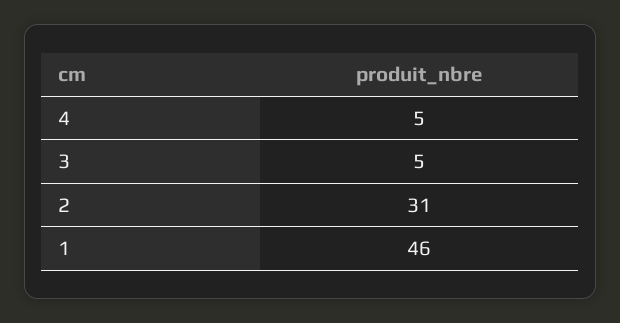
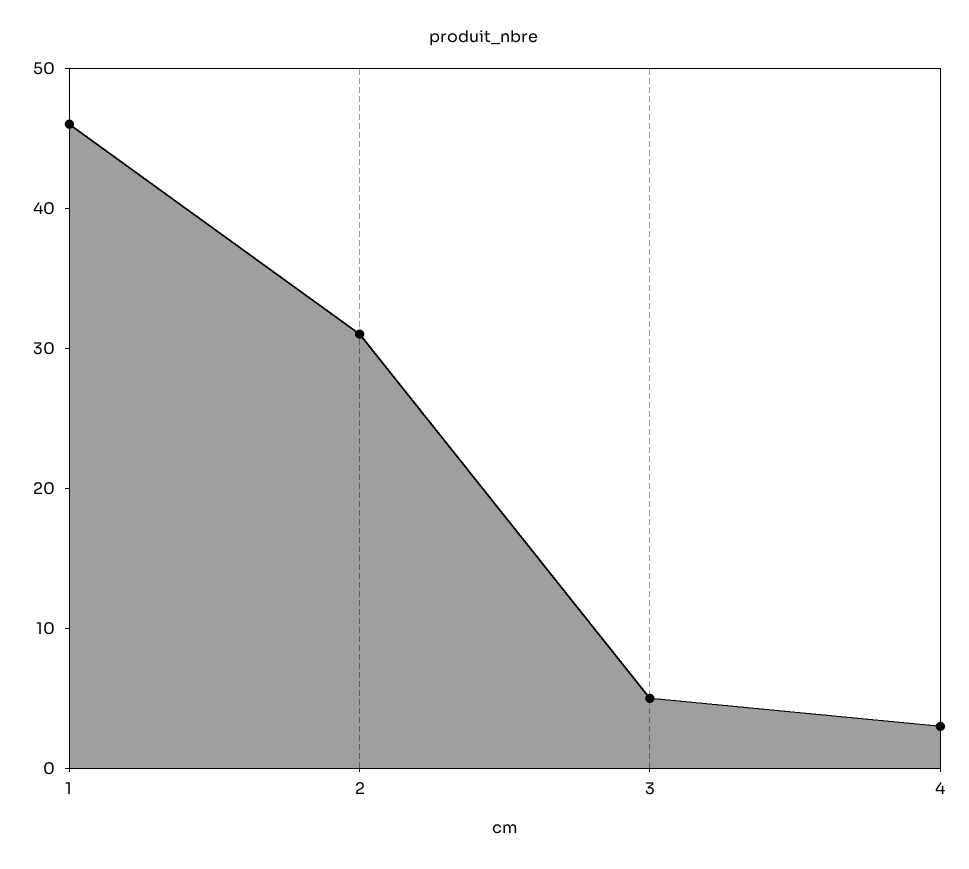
4: 5 -> 3

